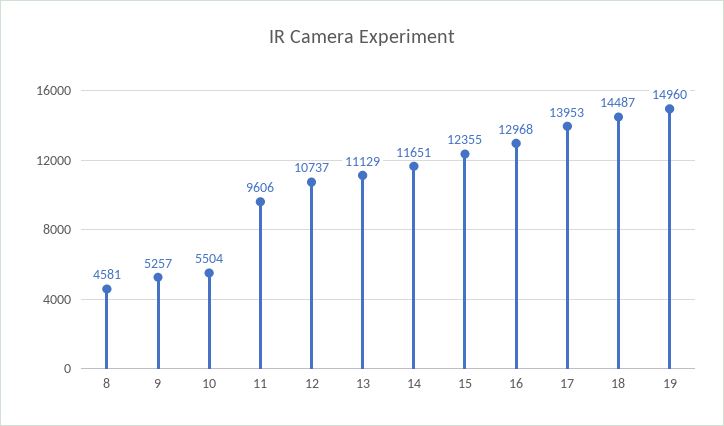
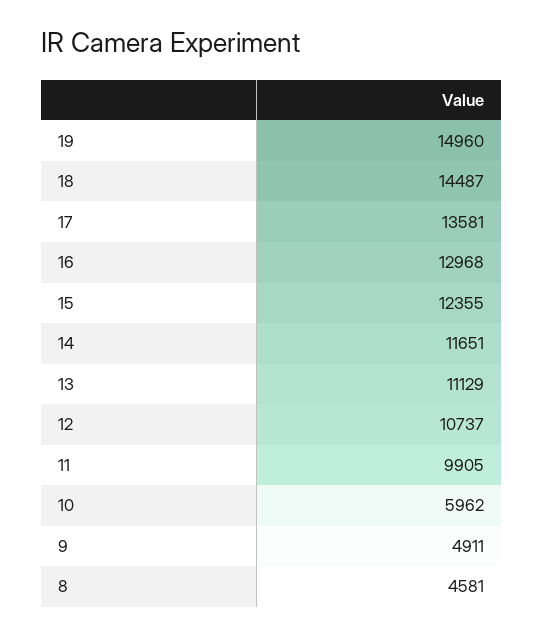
9: 5257 -> 4911
10: 5504 -> 5962
11: 9606 -> 9905
17: 13953 -> 13581

